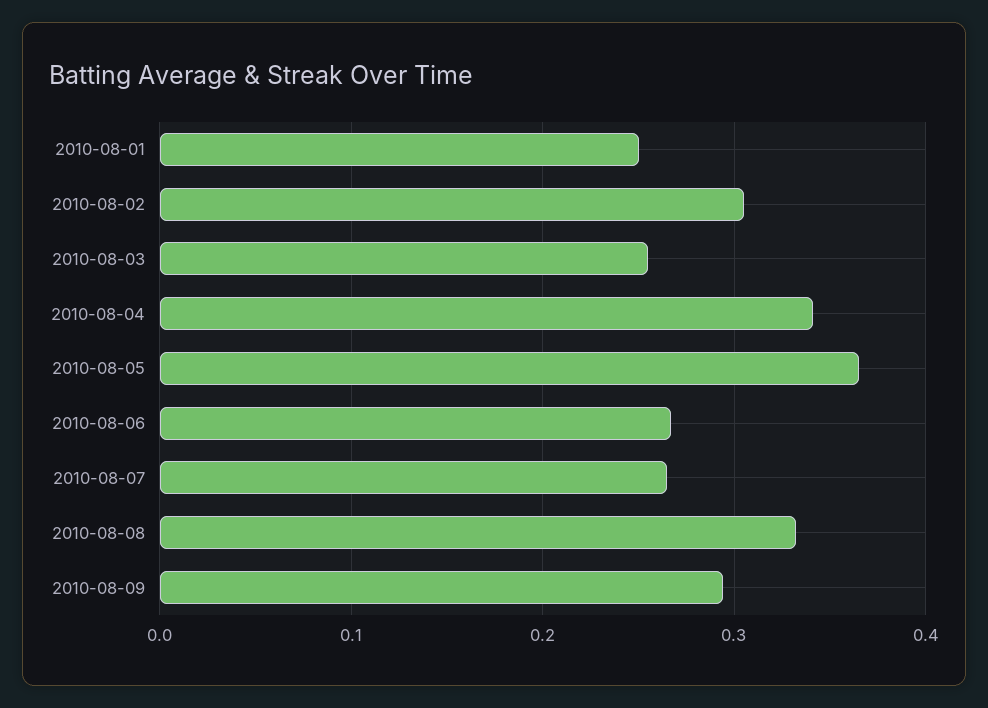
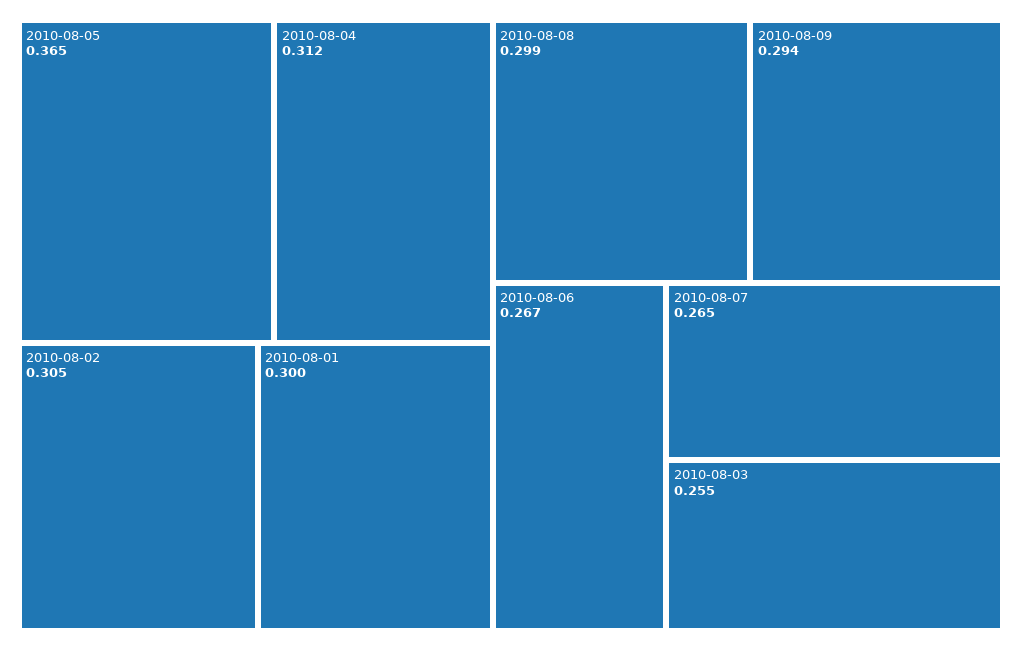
2010-08-01: 0.25 -> 0.3
2010-08-04: 0.34 -> 0.312
2010-08-08: 0.33 -> 0.299

